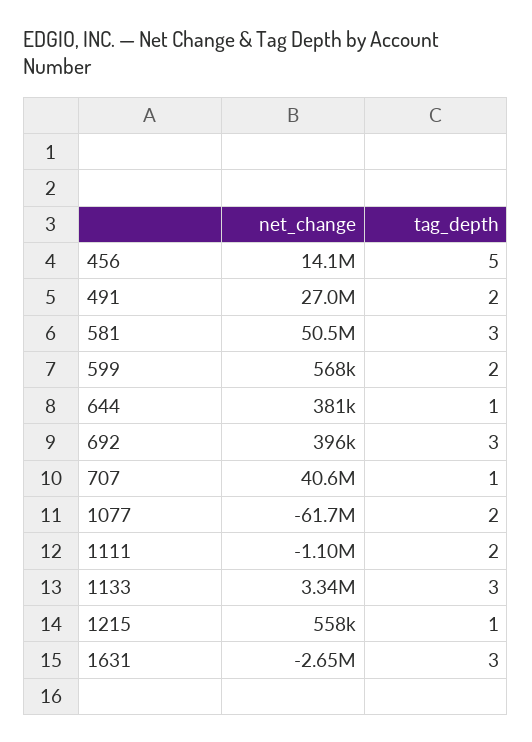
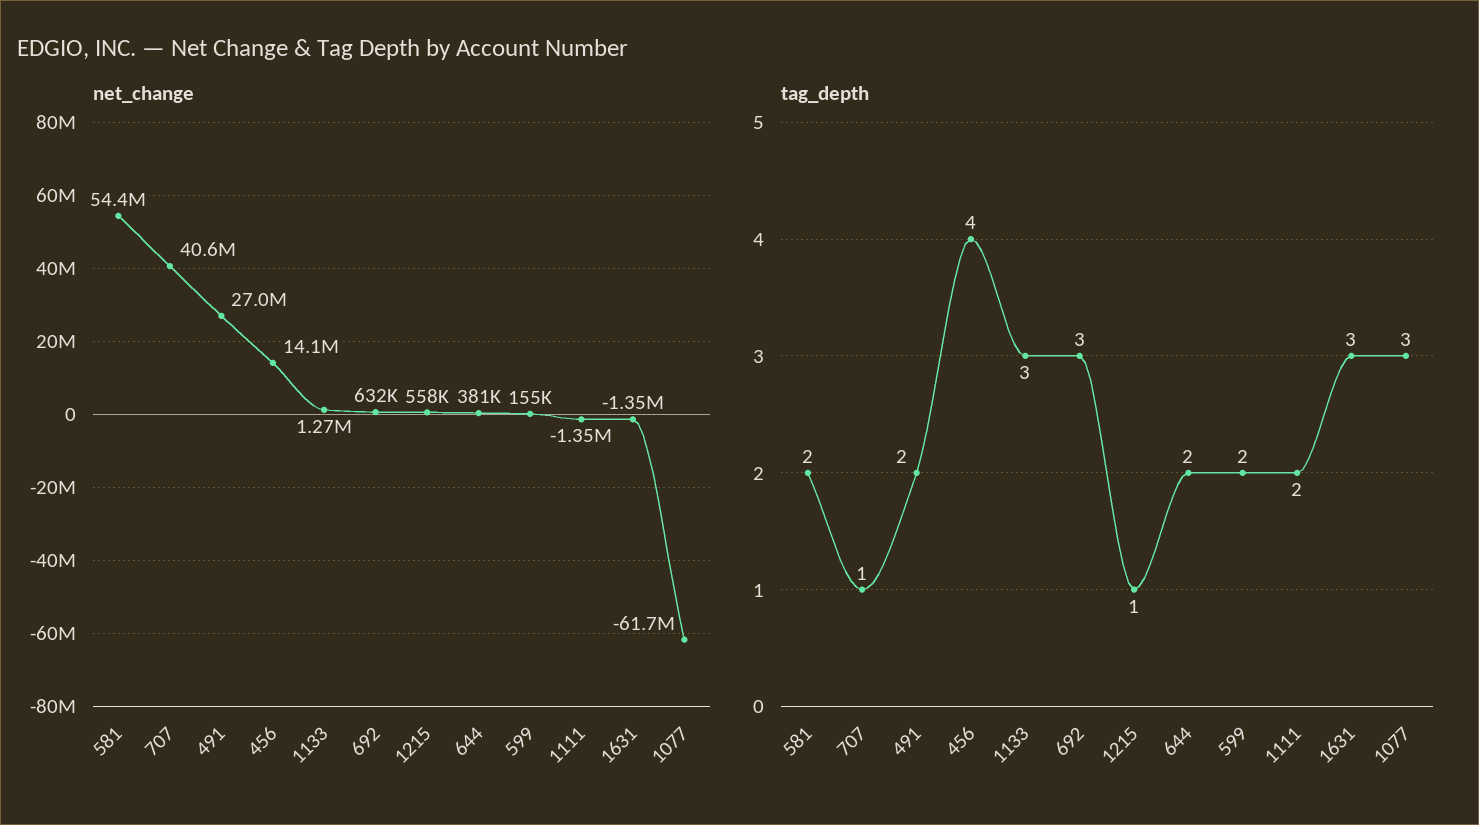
tag_depth, 456: 5 -> 4
net_change, 581: 50500000 -> 54400000
tag_depth, 581: 3 -> 2
net_change, 599: 568000 -> 155000
tag_depth, 644: 1 -> 2
net_change, 692: 396000 -> 632000
tag_depth, 1077: 2 -> 3
net_change, 1111: -1100000 -> -1350000
net_change, 1133: 3340000 -> 1270000
net_change, 1631: -2650000 -> -1350000

